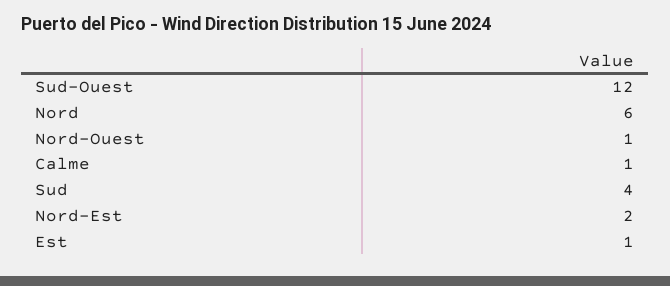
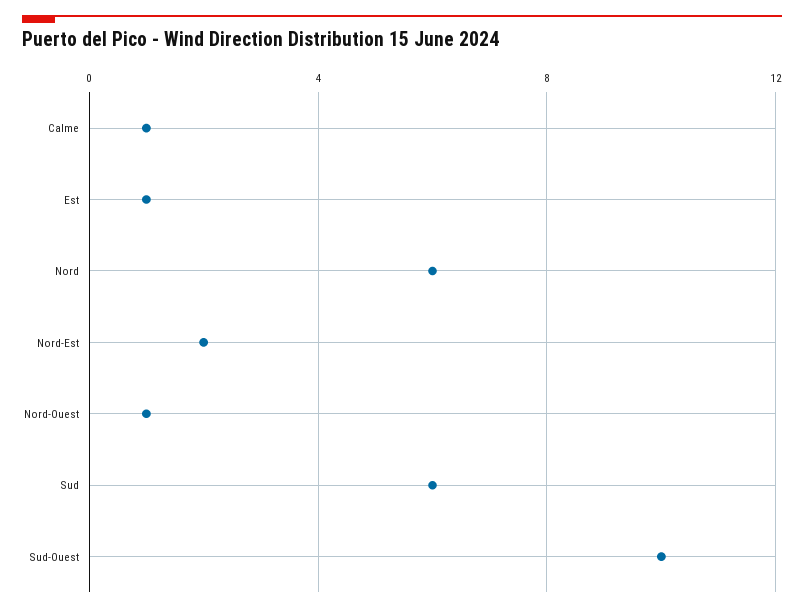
Sud-Ouest: 12 -> 10
Sud: 4 -> 6

